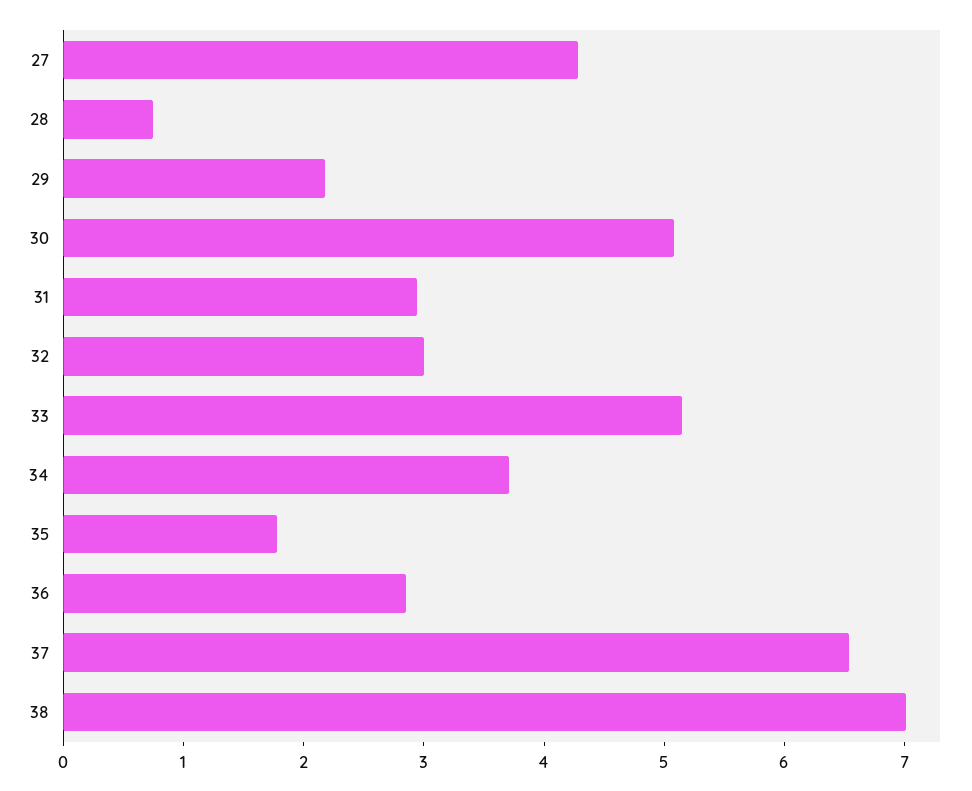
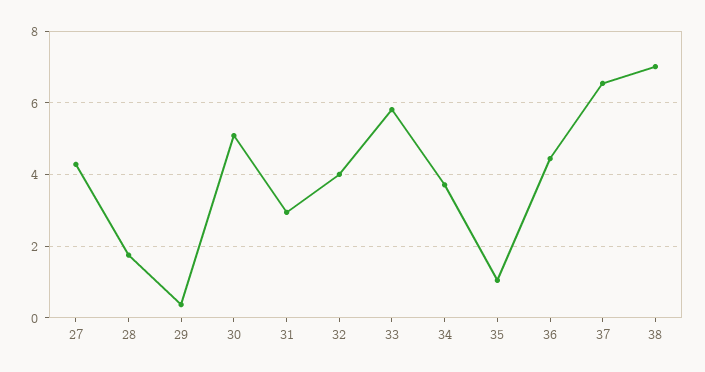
28: 0.8 -> 1.8
29: 2.2 -> 0.4
32: 3 -> 4
33: 5.2 -> 5.8
35: 1.8 -> 1
36: 2.8 -> 4.4

